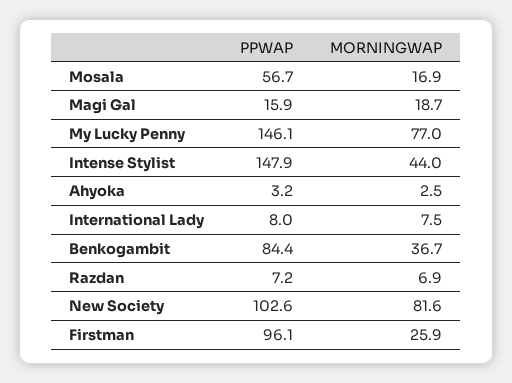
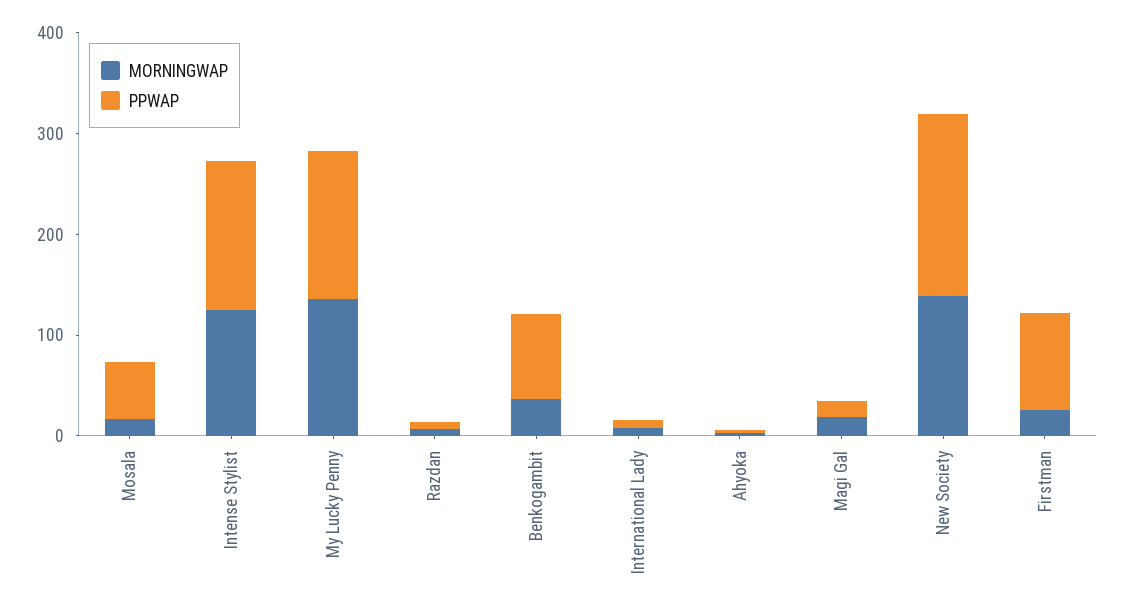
MORNINGWAP, My Lucky Penny: 77 -> 140
MORNINGWAP, Intense Stylist: 44 -> 120
PPWAP, New Society: 102.6 -> 180
MORNINGWAP, New Society: 81.6 -> 140

